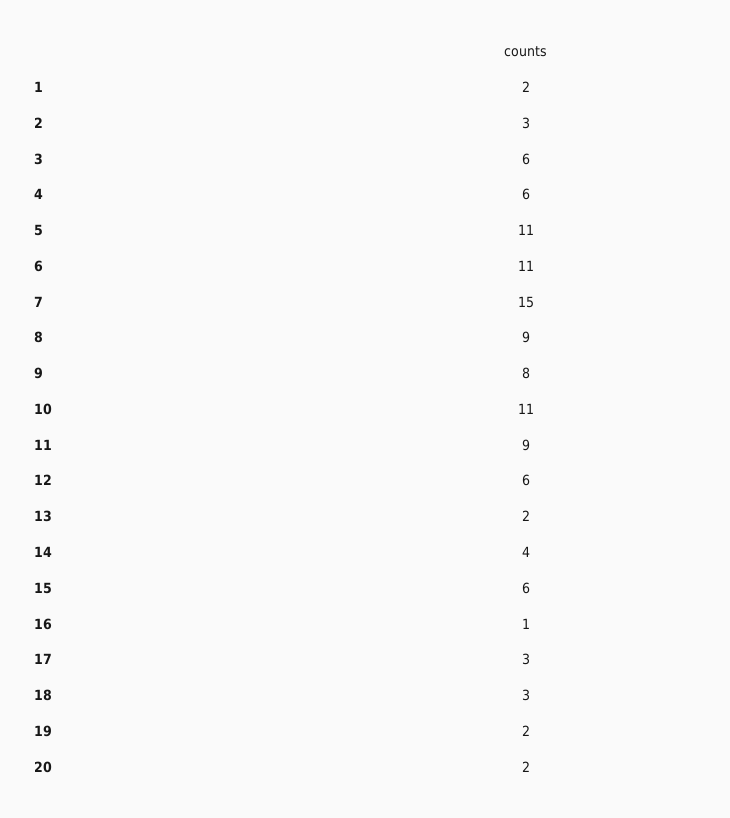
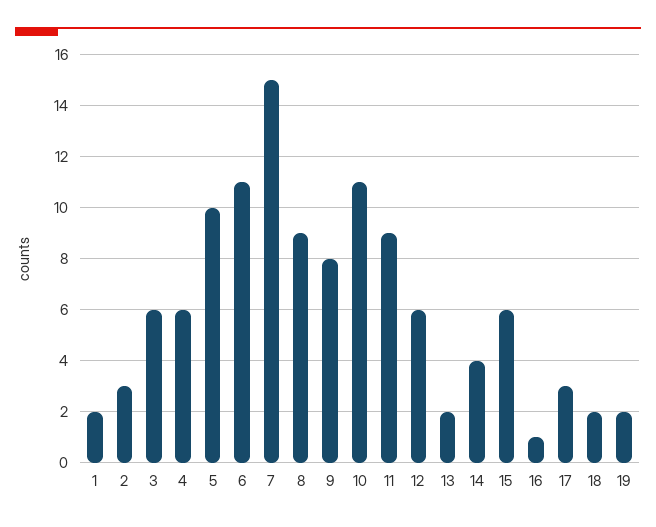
5: 11 -> 10
18: 3 -> 2
20: 2 -> none

